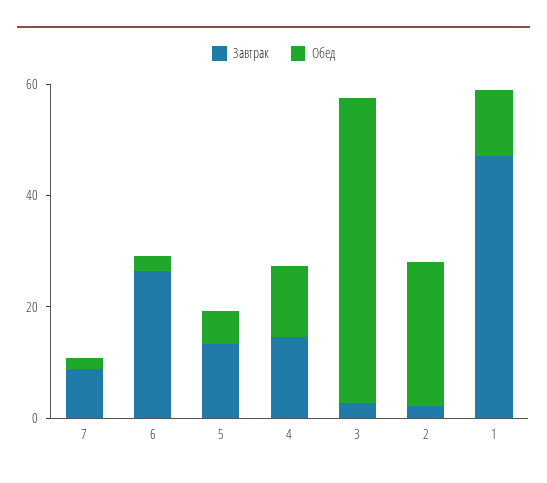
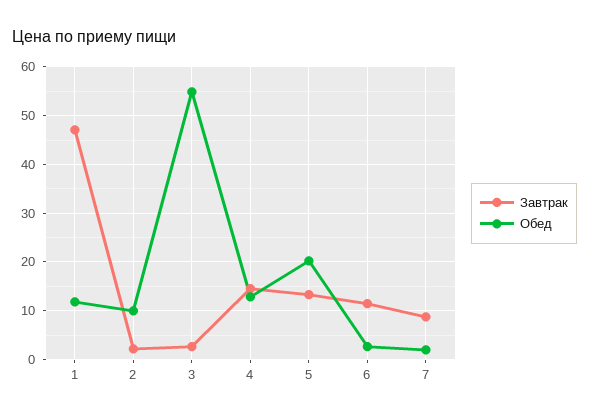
Завтрак, 6: 25 -> 12
Обед, 5: 5 -> 20
Обед, 2: 25 -> 10

